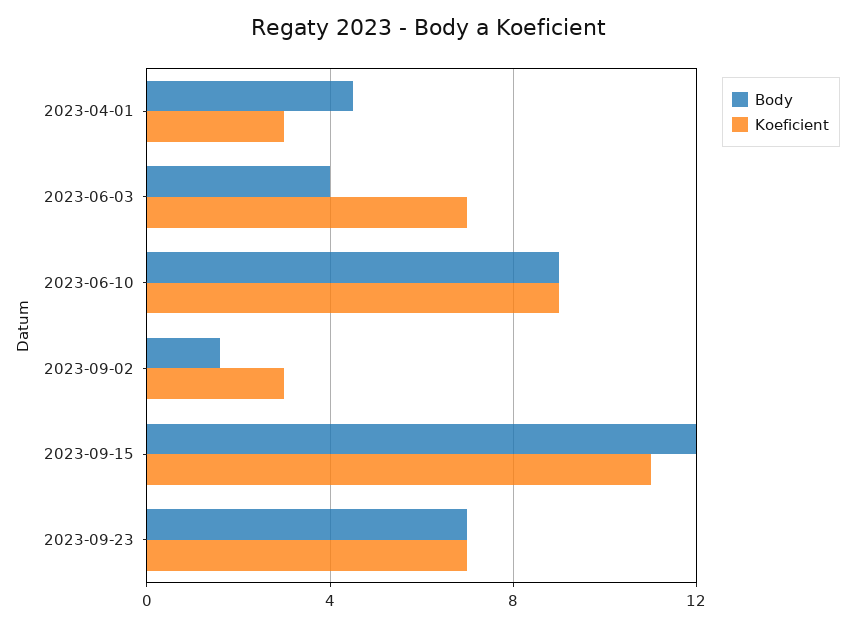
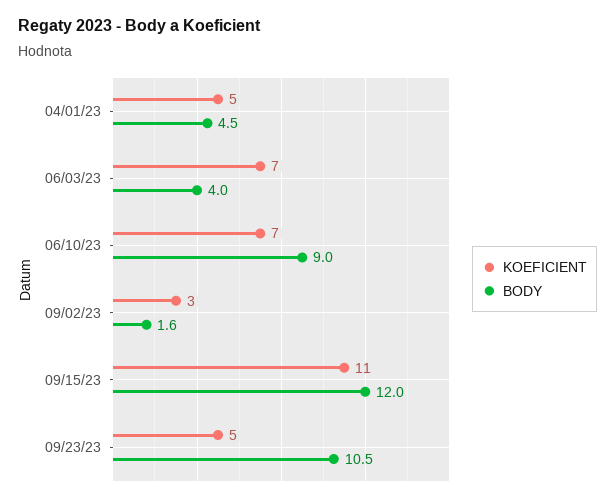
Koeficient, 2023-04-01: 3 -> 5
Koeficient, 2023-06-10: 9 -> 7
Body, 2023-09-23: 7 -> 10.5
Koeficient, 2023-09-23: 7 -> 5

